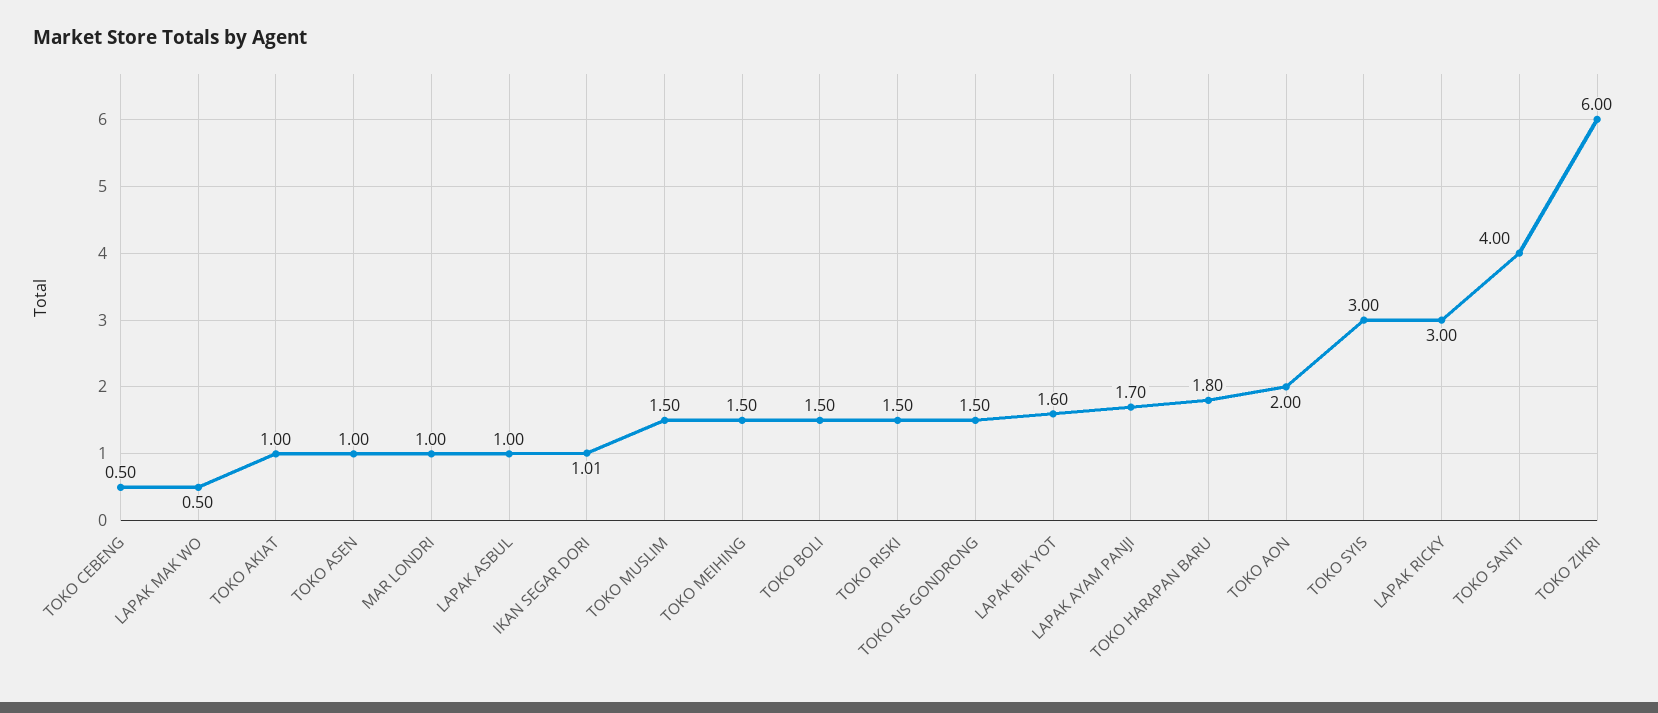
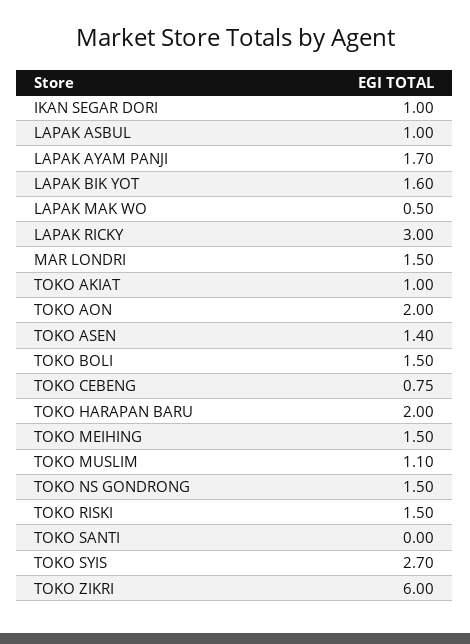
TOKO CEBENG: 0.5 -> 0.75
TOKO ASEN: 1 -> 1.4
MAR LONDRI: 1 -> 1.5
IKAN SEGAR DORI: 1.01 -> 1
TOKO MUSLIM: 1.5 -> 1.1
TOKO HARAPAN BARU: 1.8 -> 2
TOKO SYIS: 3 -> 2.7
TOKO SANTI: 4 -> 0

